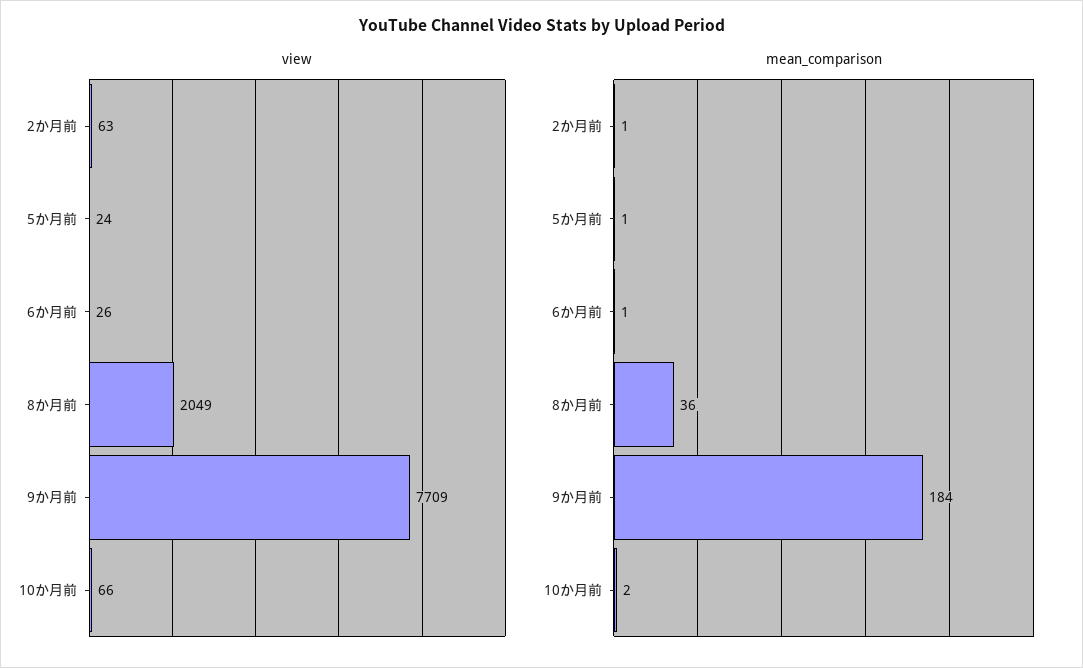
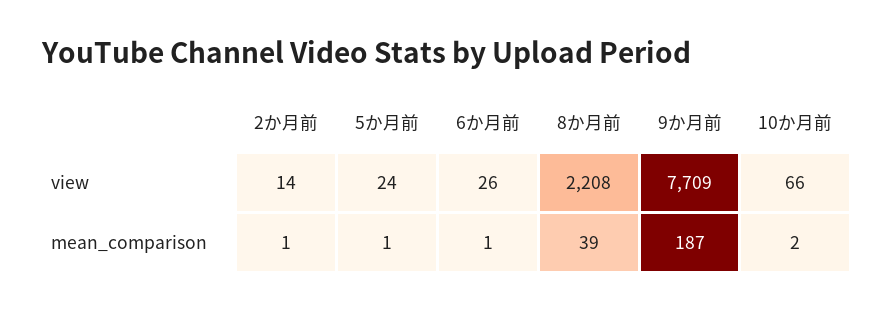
view, 2か月前: 63 -> 14
view, 8か月前: 2049 -> 2208
mean_comparison, 8か月前: 36 -> 39
mean_comparison, 9か月前: 184 -> 187

